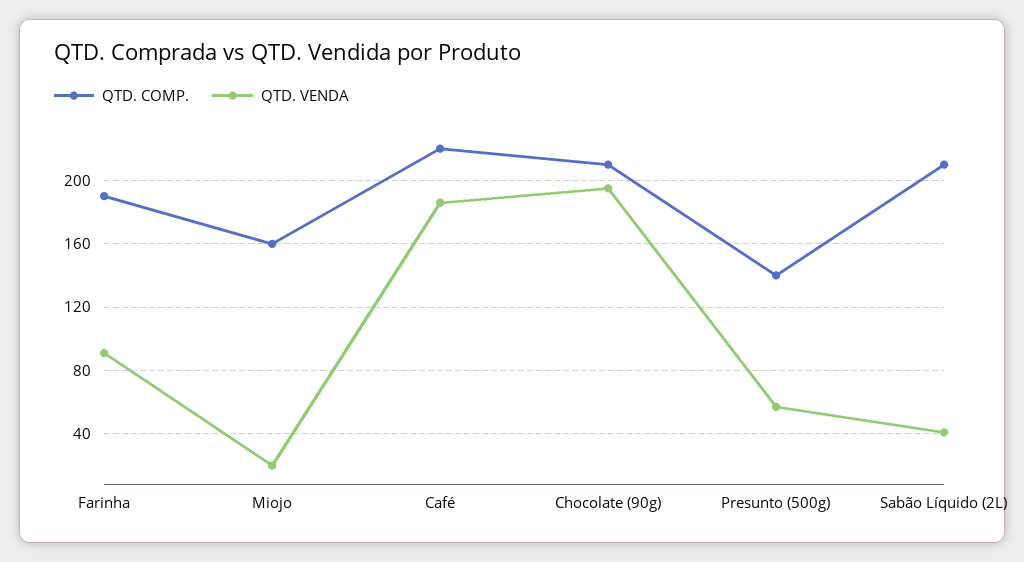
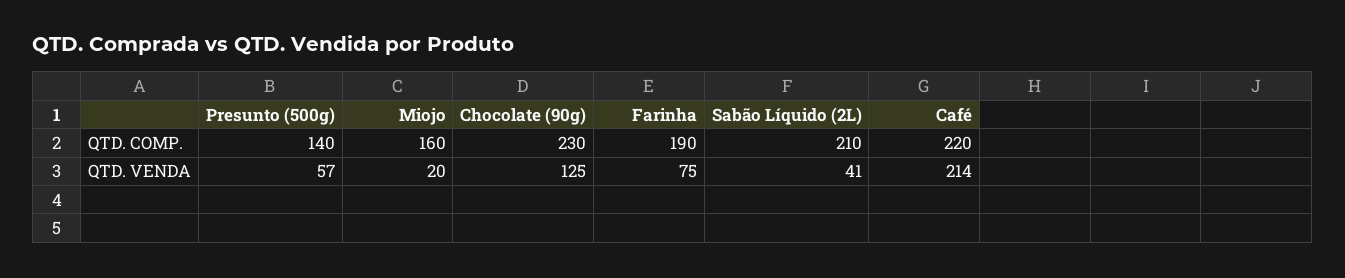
QTD. VENDA, Farinha: 90 -> 75
QTD. VENDA, Café: 185 -> 214
QTD. COMP., Chocolate (90g): 210 -> 230
QTD. VENDA, Chocolate (90g): 195 -> 125

